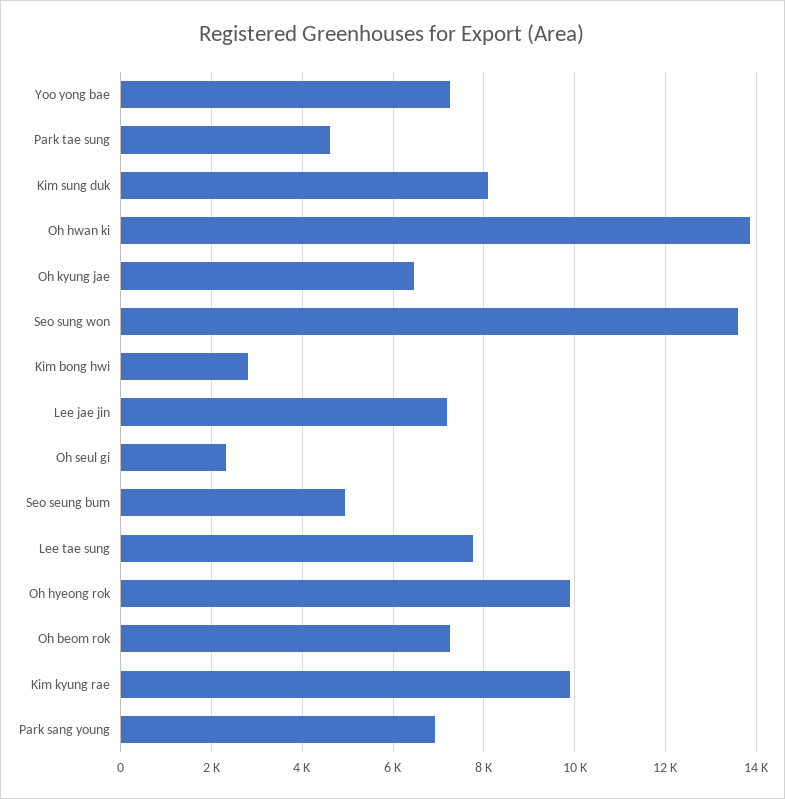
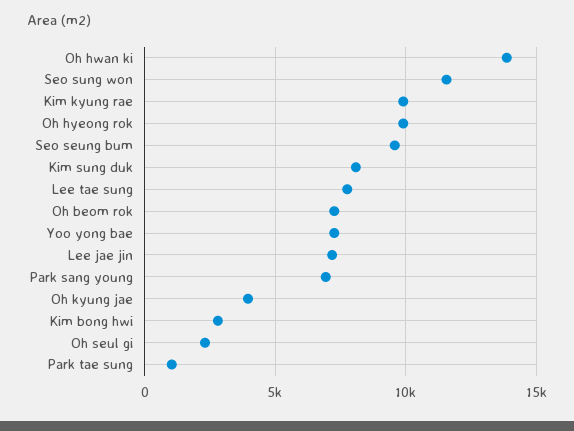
Park tae sung: 4600 -> 1000
Oh kyung jae: 6400 -> 4000
Seo sung won: 13600 -> 11500
Seo seung bum: 5000 -> 9500

